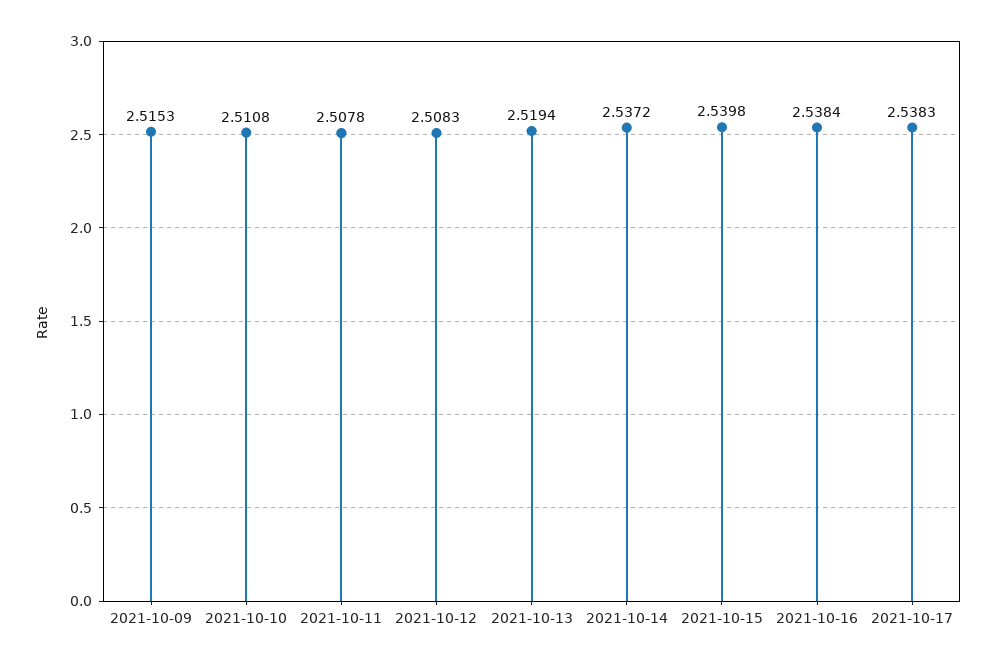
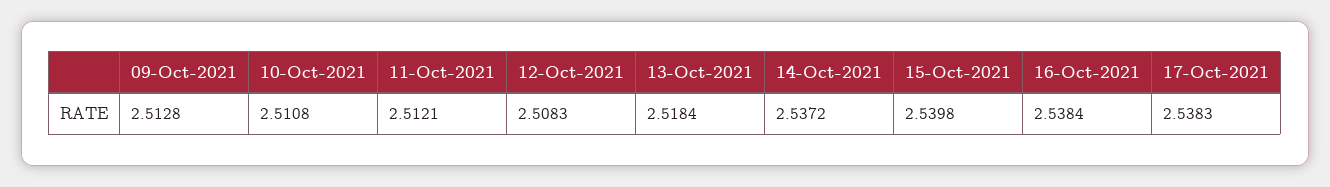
2021-10-09: 2.5153 -> 2.5128
2021-10-11: 2.5078 -> 2.5121
2021-10-13: 2.5194 -> 2.5184

